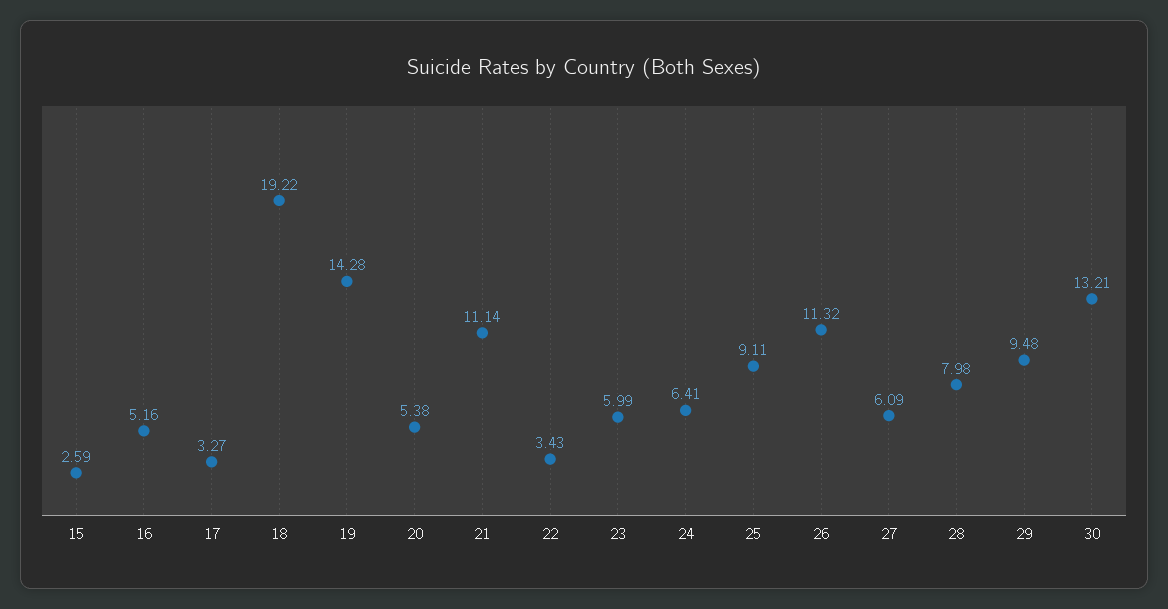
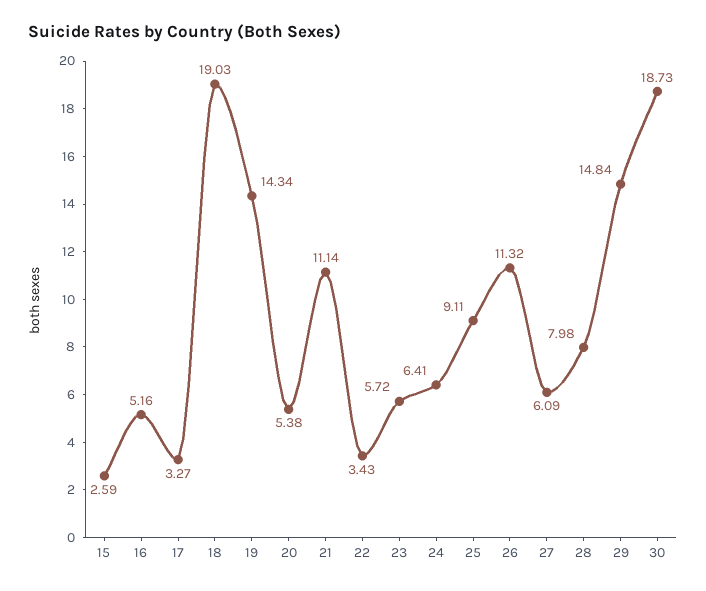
18: 19.22 -> 19.03
19: 14.28 -> 14.34
23: 5.99 -> 5.72
29: 9.48 -> 14.84
30: 13.21 -> 18.73

